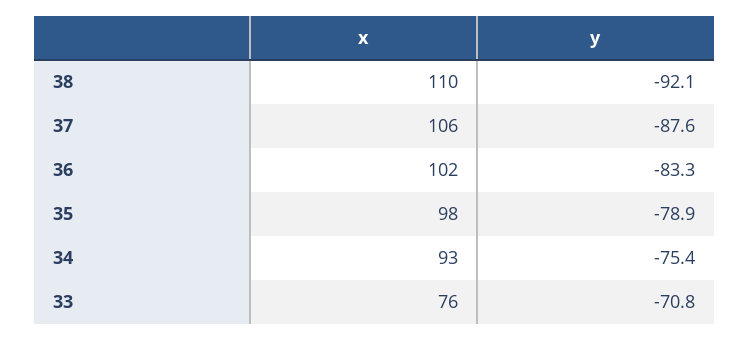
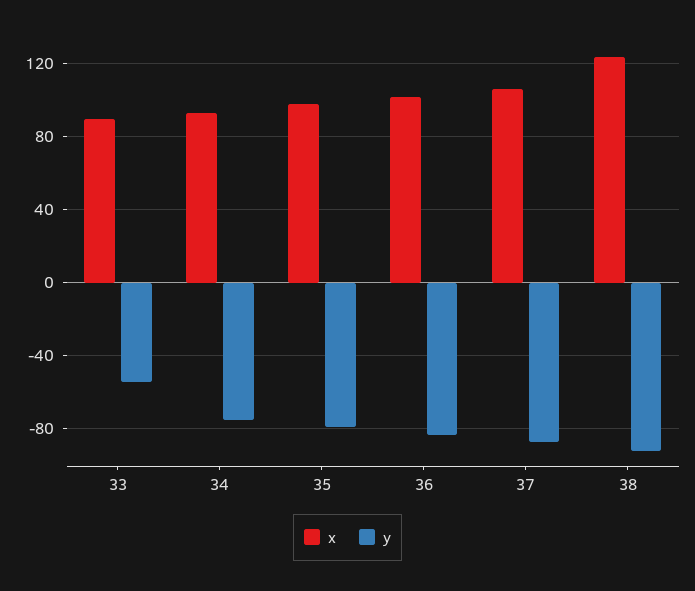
x, 38: 110 -> 125
x, 33: 76 -> 90
y, 33: -70.8 -> -55

